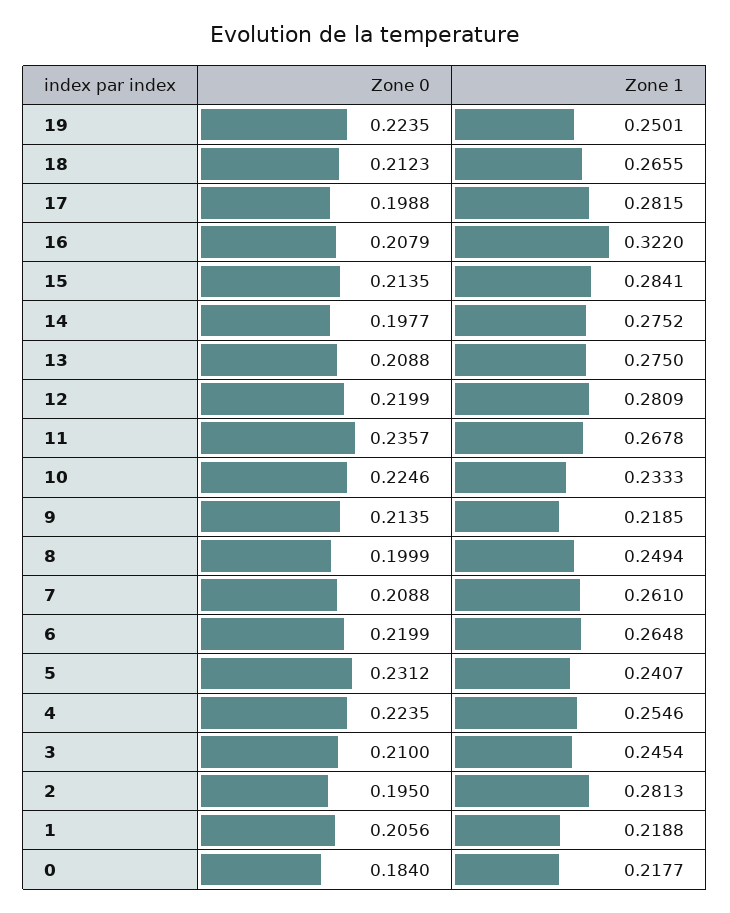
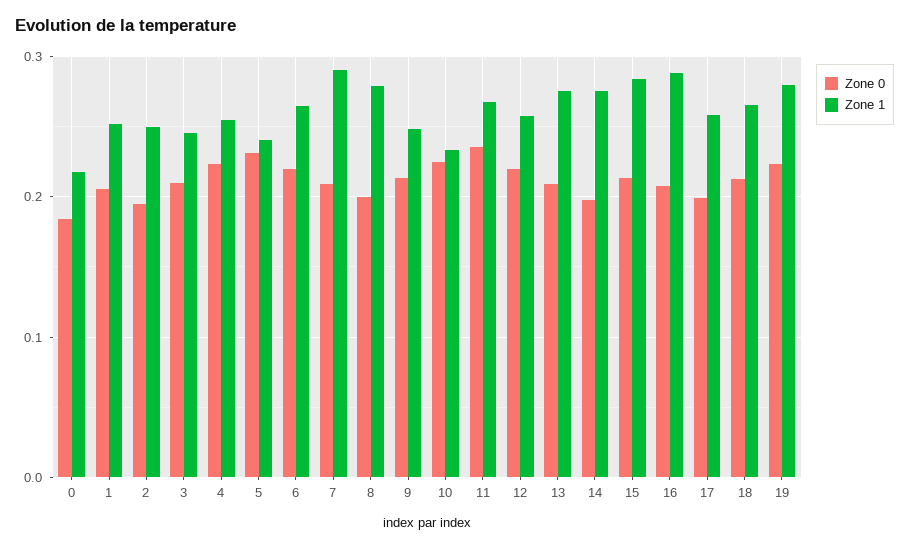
Zone 1, 19: 0.2501 -> 0.28
Zone 1, 17: 0.2815 -> 0.26
Zone 1, 16: 0.322 -> 0.29
Zone 1, 12: 0.2809 -> 0.26
Zone 1, 9: 0.2185 -> 0.25
Zone 1, 8: 0.2494 -> 0.28
Zone 1, 7: 0.261 -> 0.29
Zone 1, 2: 0.2813 -> 0.25
Zone 1, 1: 0.2188 -> 0.25

